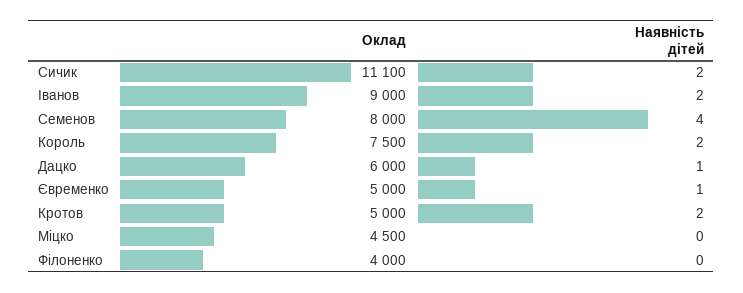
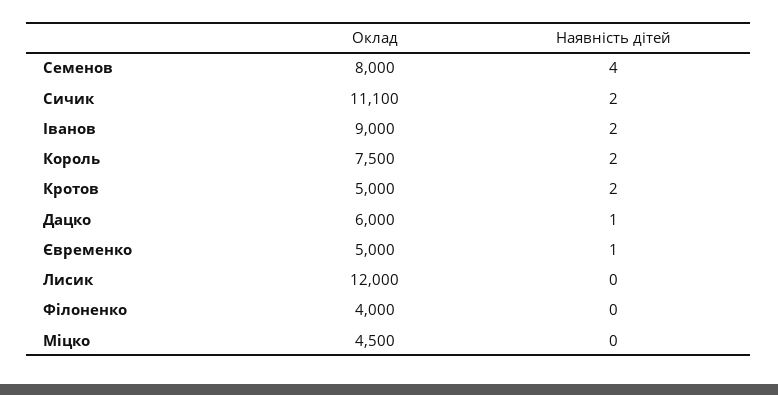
Оклад, Лисик: none -> 12000
Наявність дітей, Лисик: none -> 0

